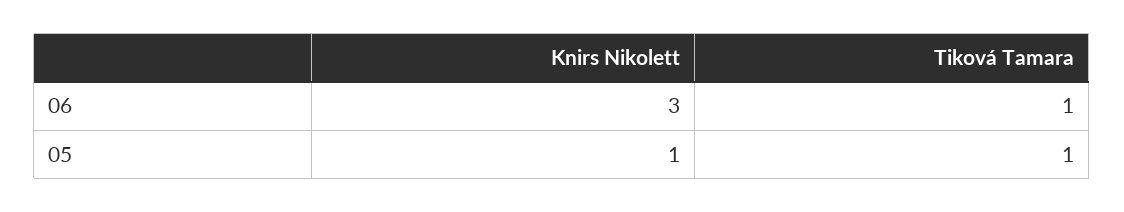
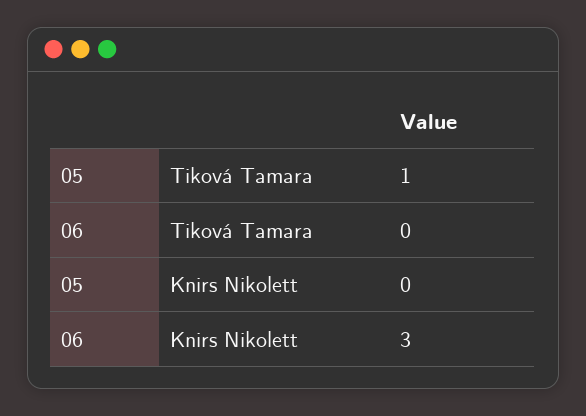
Tiková Tamara, 06: 1 -> 0
Knirs Nikolett, 05: 1 -> 0

